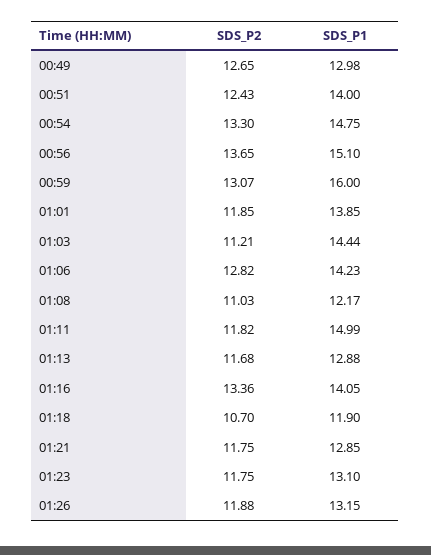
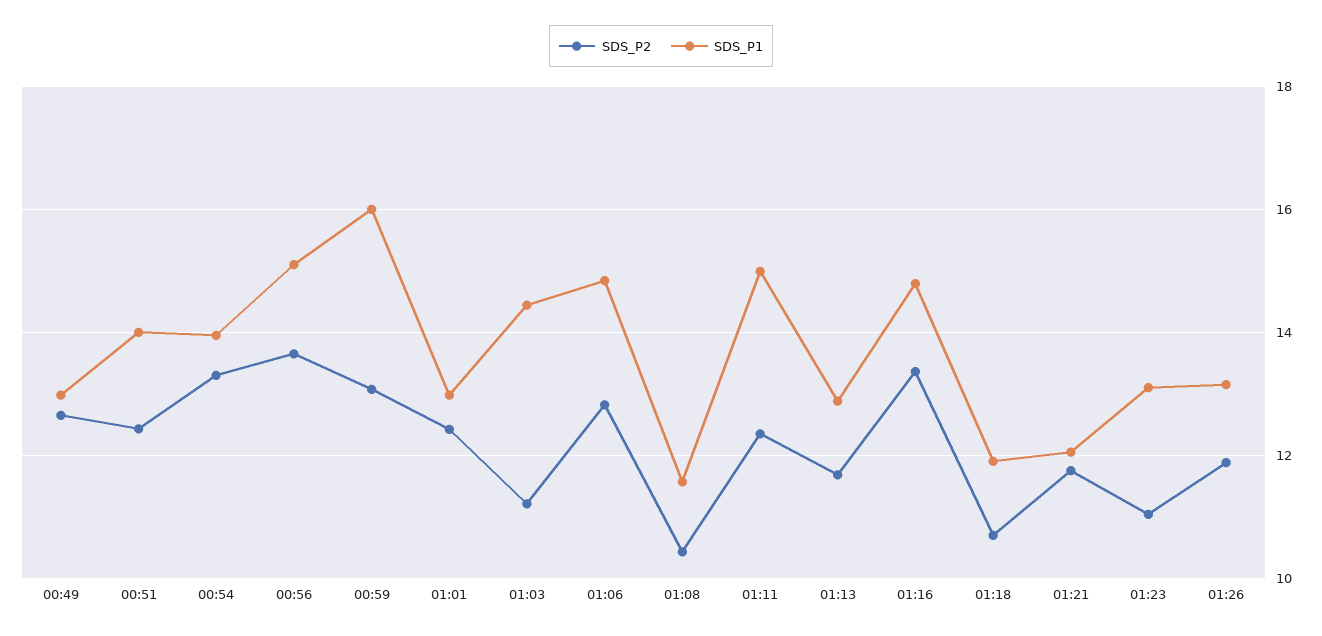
SDS_P1, 00:54: 14.75 -> 14
SDS_P2, 01:01: 11.85 -> 12.4
SDS_P1, 01:01: 13.85 -> 13
SDS_P1, 01:06: 14.23 -> 14.8
SDS_P2, 01:08: 11.03 -> 10.4
SDS_P1, 01:08: 12.17 -> 11.6
SDS_P2, 01:11: 11.82 -> 12.4
SDS_P1, 01:16: 14.05 -> 14.8
SDS_P1, 01:21: 12.85 -> 12
SDS_P2, 01:23: 11.75 -> 11

